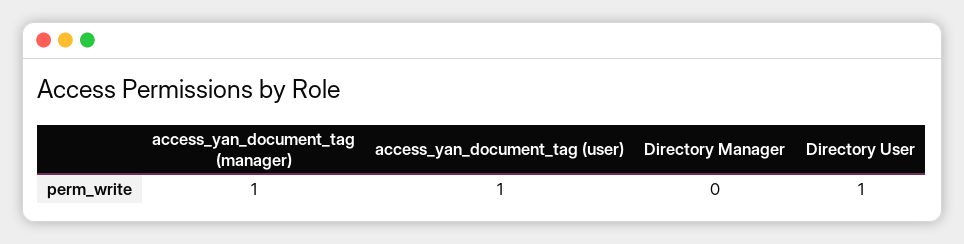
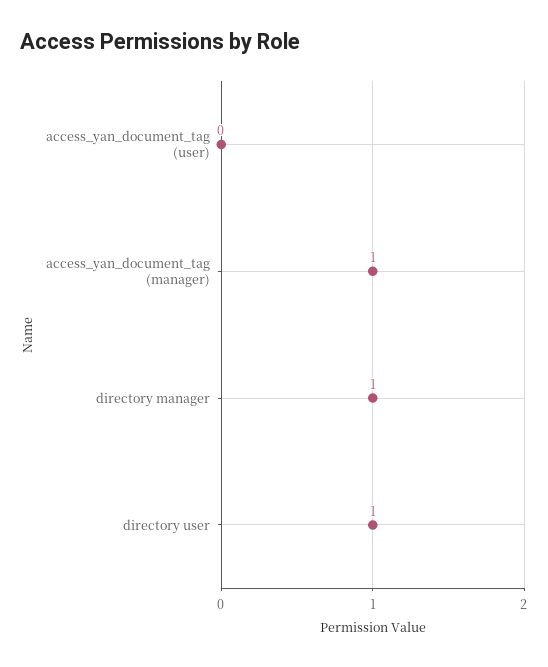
access_yan_document_tag (user): 1 -> 0
Directory Manager: 0 -> 1

